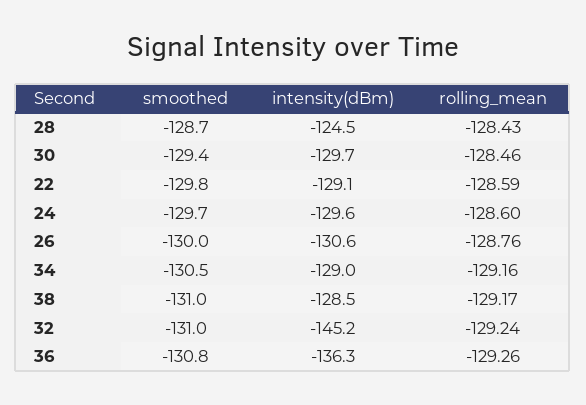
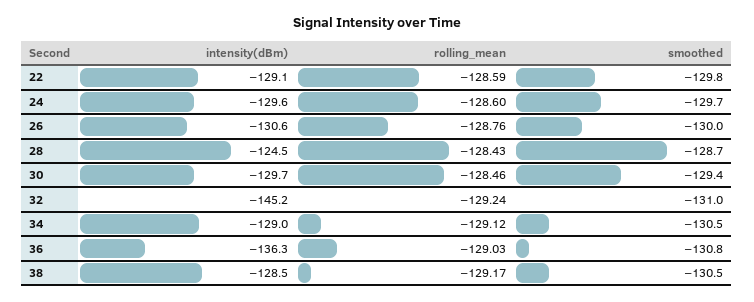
rolling_mean, 34: -129.16 -> -129.12
smoothed, 38: -131 -> -130.5
rolling_mean, 36: -129.26 -> -129.03

